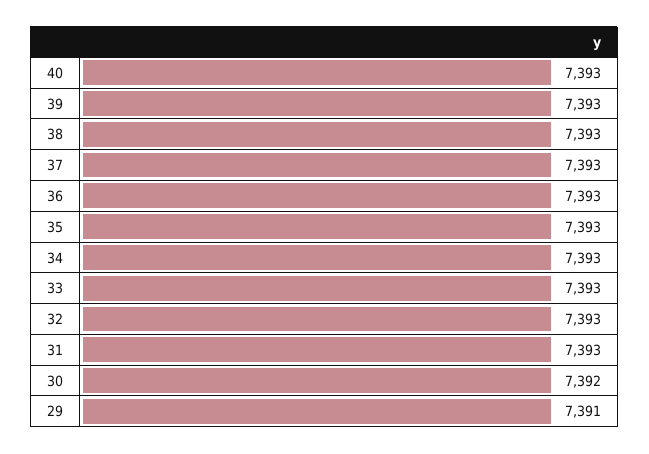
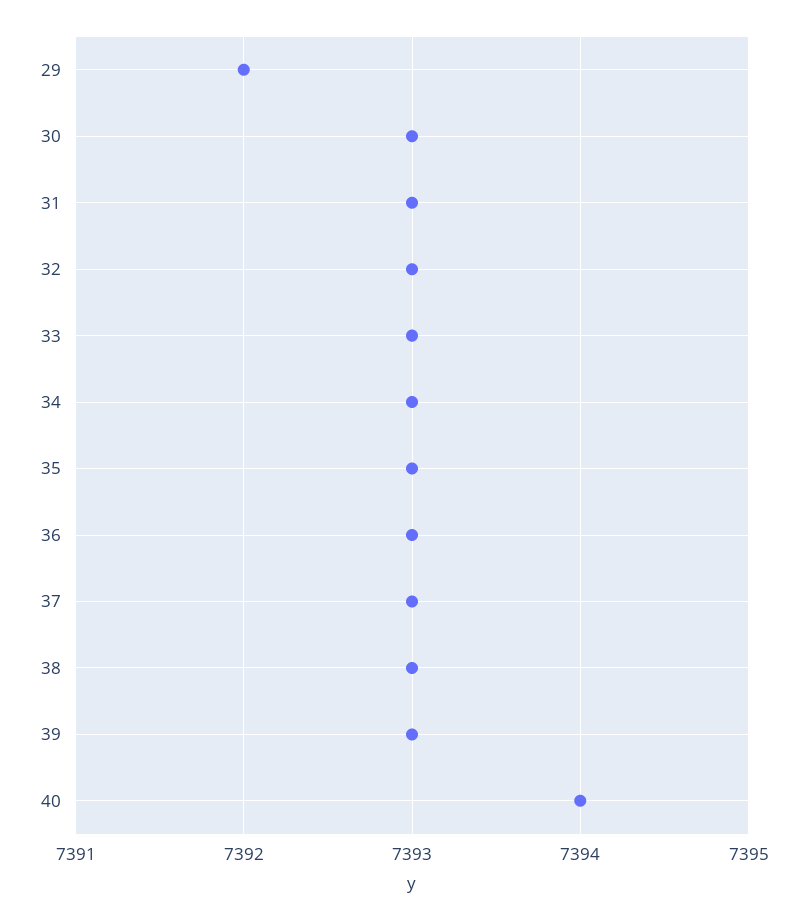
40: 7393 -> 7394
30: 7392 -> 7393
29: 7391 -> 7392

